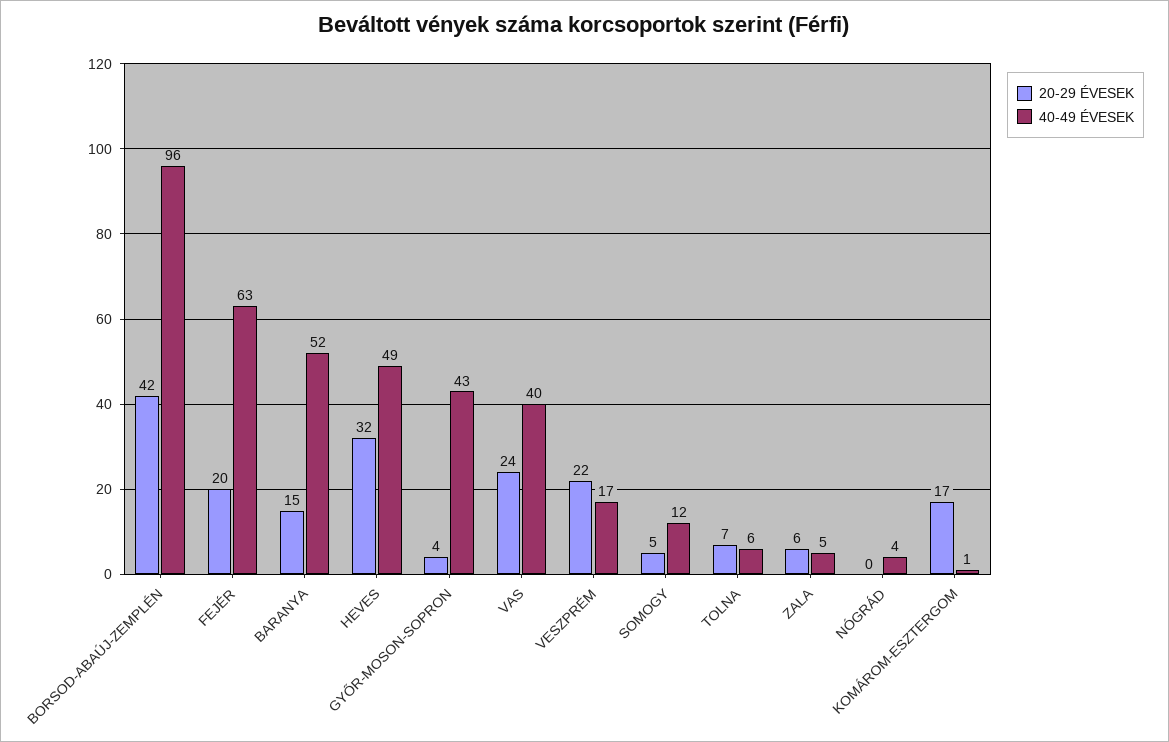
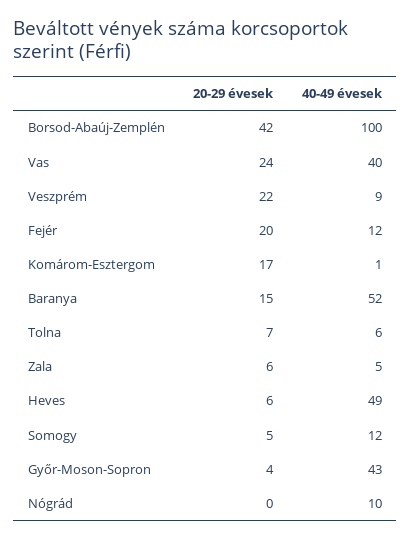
40-49 ÉVESEK, BORSOD-ABAÚJ-ZEMPLÉN: 96 -> 100
40-49 ÉVESEK, FEJÉR: 63 -> 12
20-29 ÉVESEK, HEVES: 32 -> 6
40-49 ÉVESEK, VESZPRÉM: 17 -> 9
40-49 ÉVESEK, NÓGRÁD: 4 -> 10

